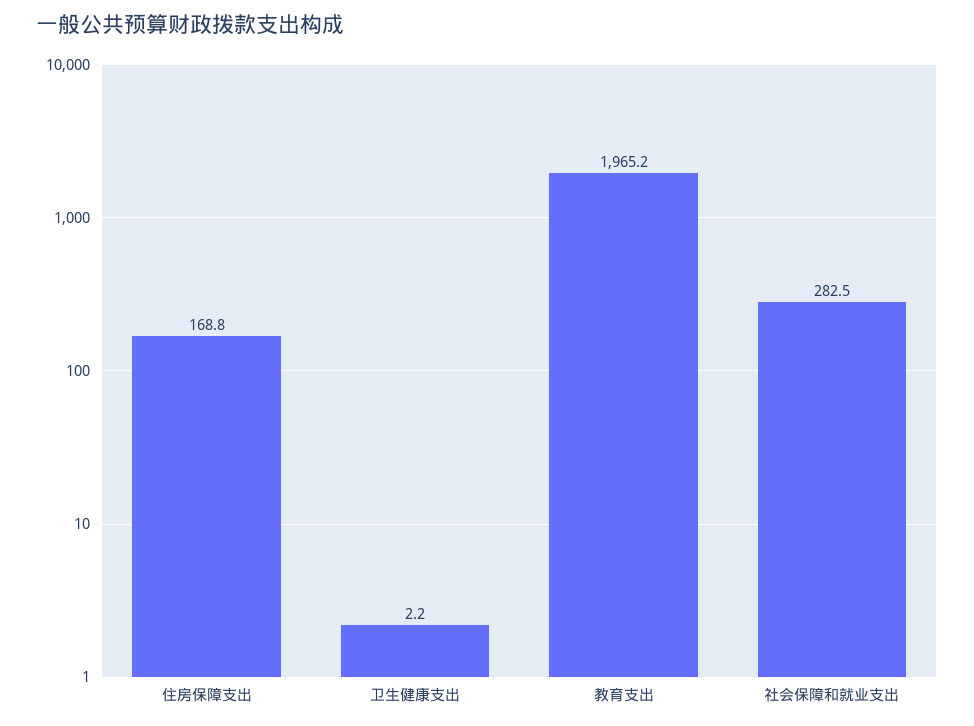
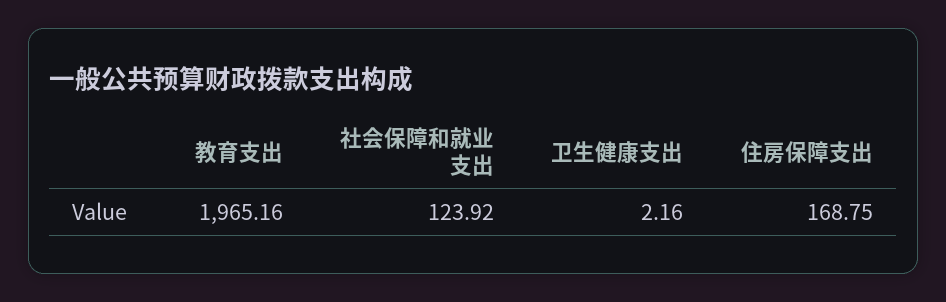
社会保障和就业支出: 282.5 -> 123.92

